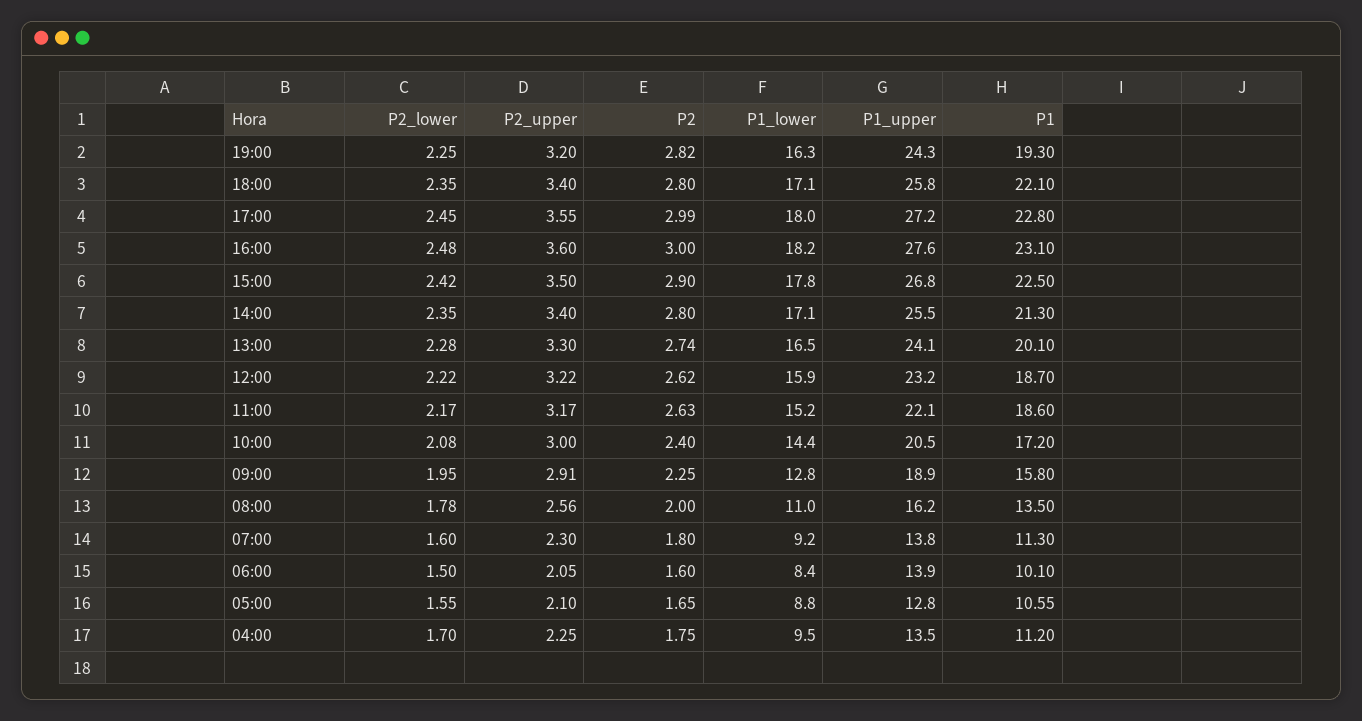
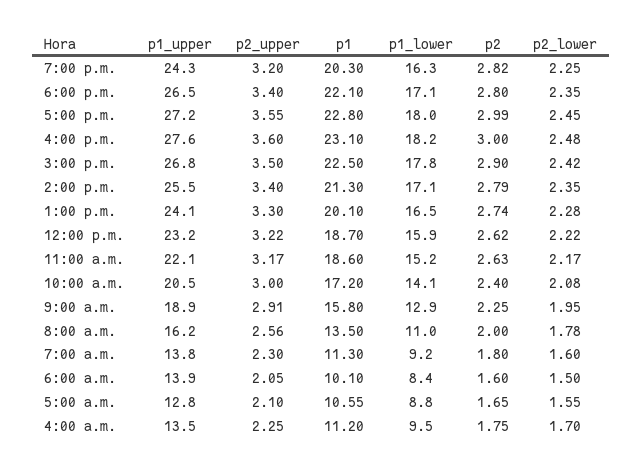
P1, 19:00: 19.3 -> 20.3
P1_upper, 18:00: 25.8 -> 26.5
P2, 14:00: 2.8 -> 2.79
P1_lower, 10:00: 14.4 -> 14.1
P1_lower, 09:00: 12.8 -> 12.9

